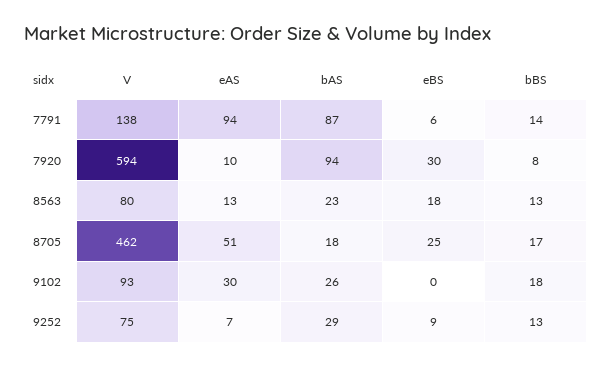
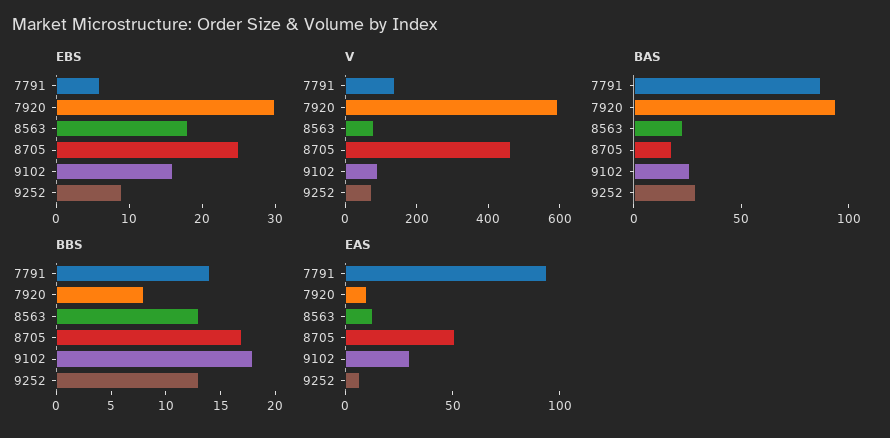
eBS, 9102: 0 -> 15

